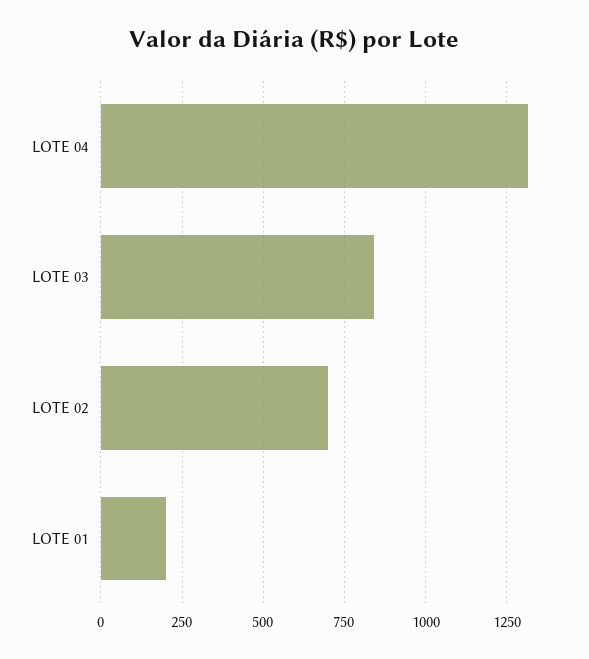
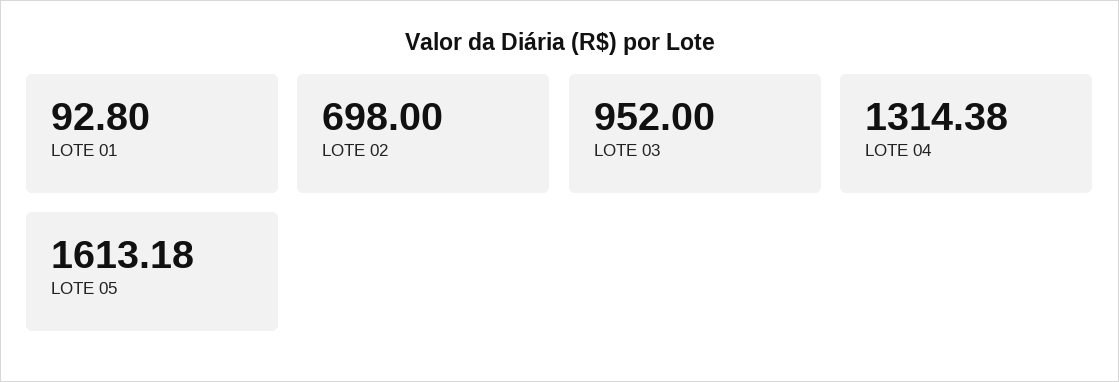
LOTE 03: 850 -> 952
LOTE 01: 200 -> 92.8
LOTE 05: none -> 1613.18

